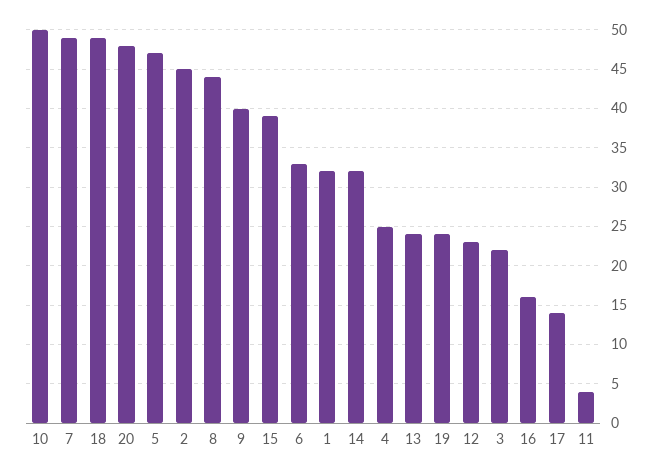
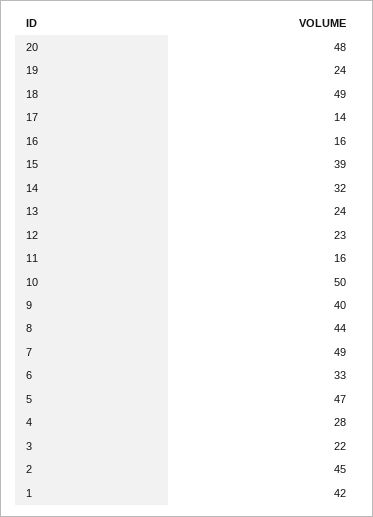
1: 32 -> 42
4: 25 -> 28
11: 4 -> 16

